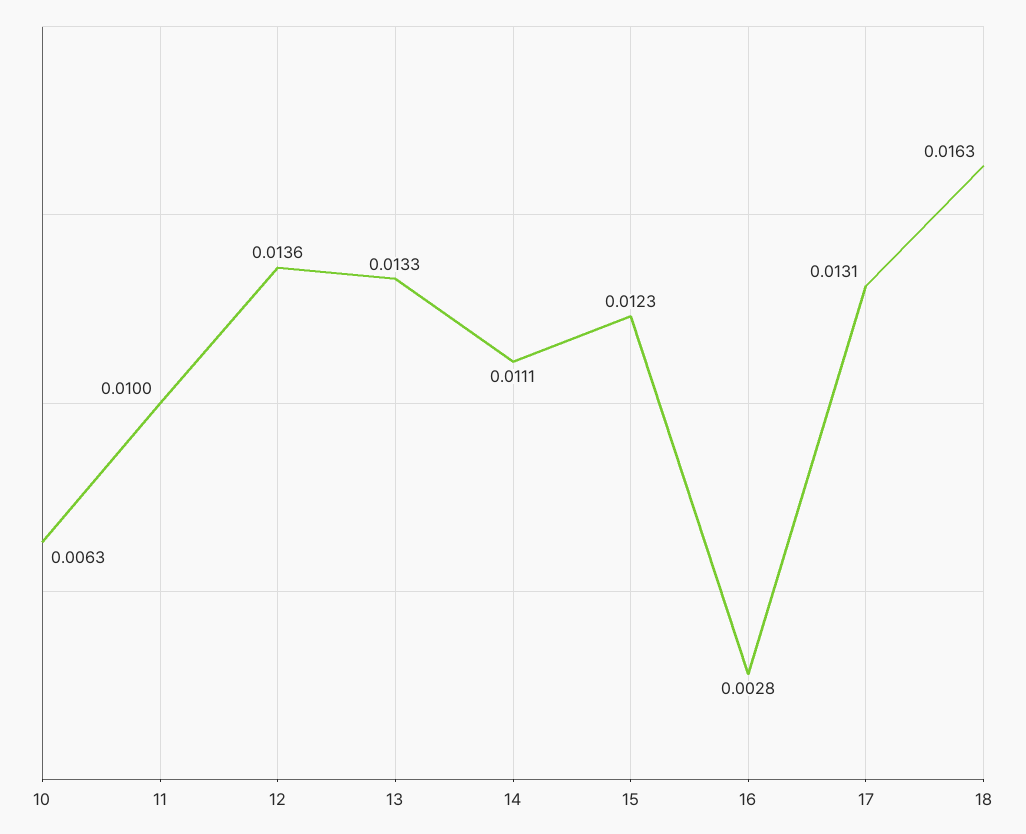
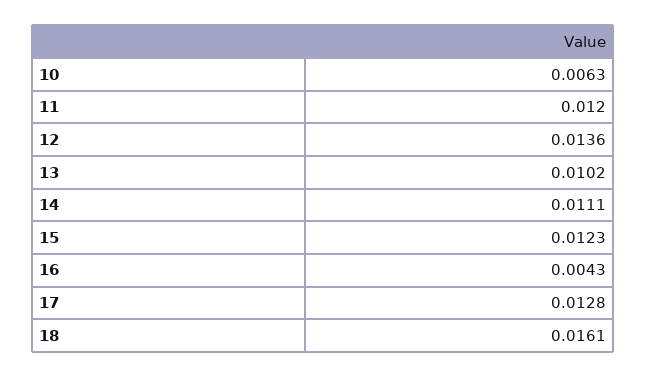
11: 0.01 -> 0.012
13: 0.0133 -> 0.0102
16: 0.0028 -> 0.0043
17: 0.0131 -> 0.0128
18: 0.0163 -> 0.0161

